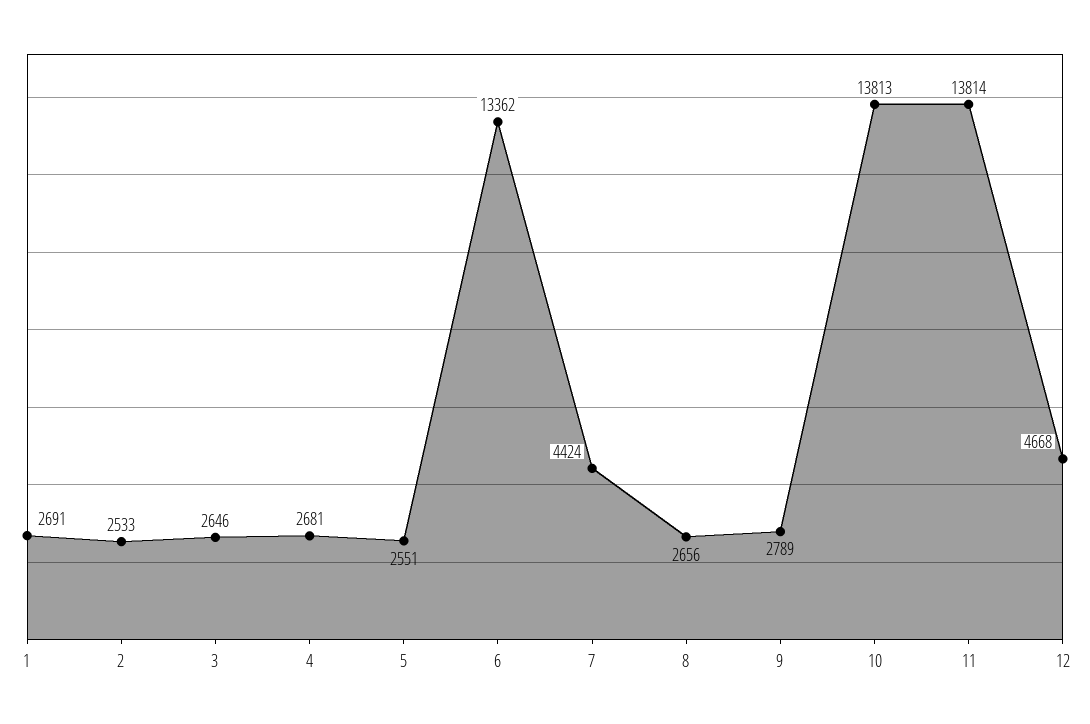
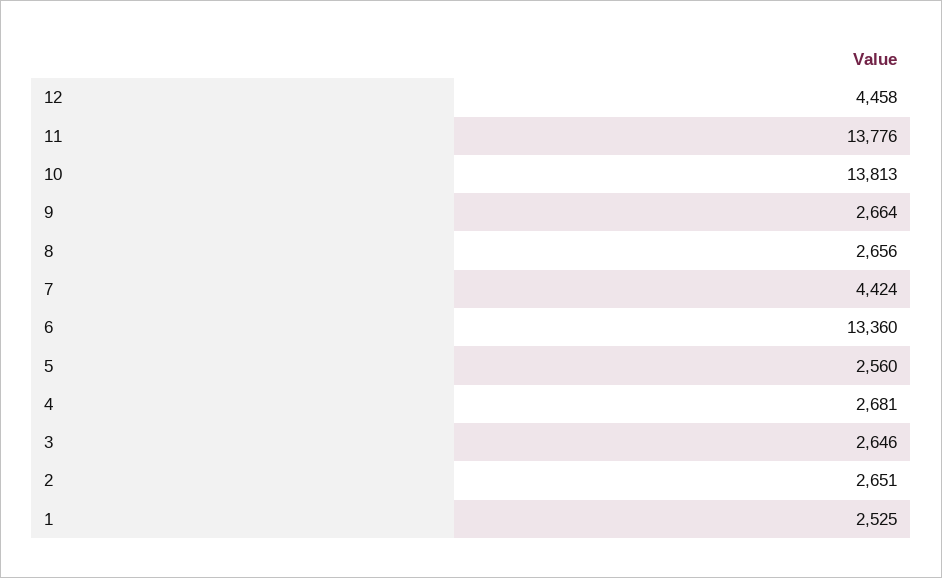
1: 2691 -> 2525
2: 2533 -> 2651
5: 2551 -> 2560
6: 13362 -> 13360
9: 2789 -> 2664
11: 13814 -> 13776
12: 4668 -> 4458

